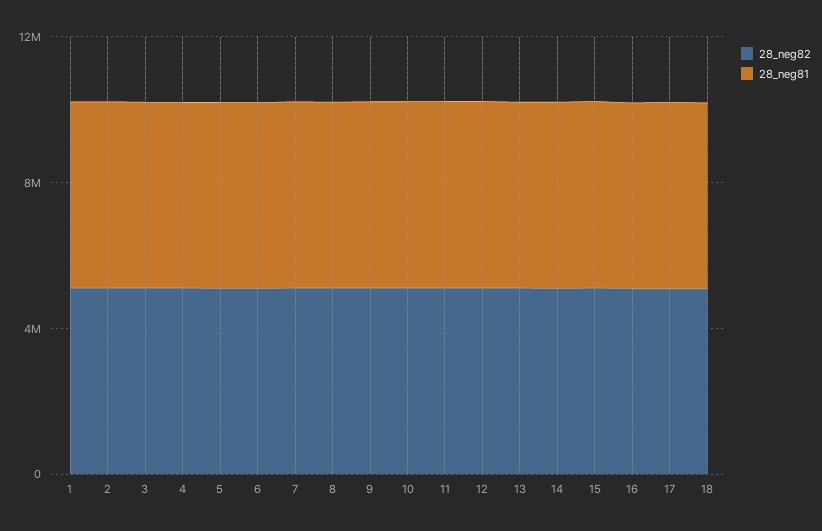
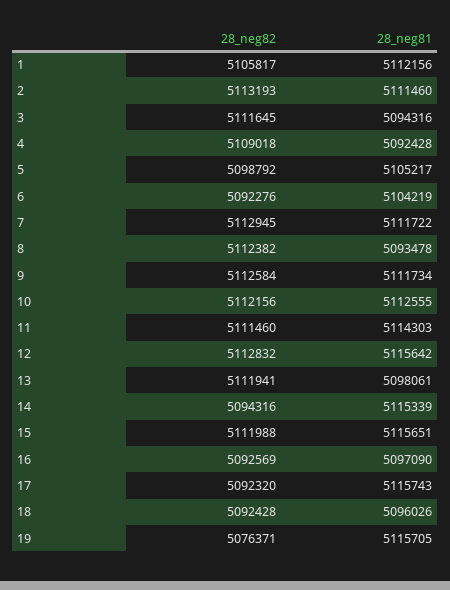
28_neg82, 19: none -> 5076371
28_neg81, 19: none -> 5115705

